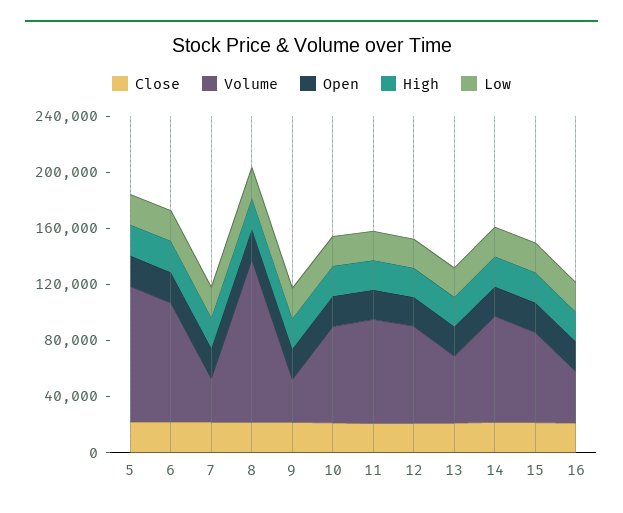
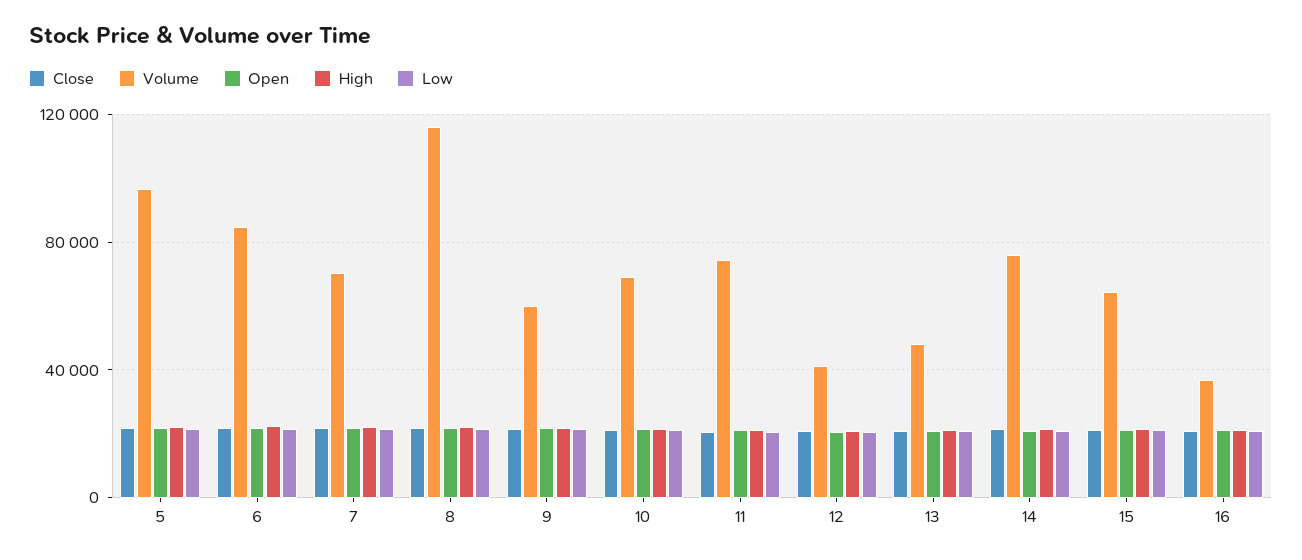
Volume, 7: 30000 -> 70000
Volume, 9: 30000 -> 60000
Volume, 12: 70000 -> 40000

